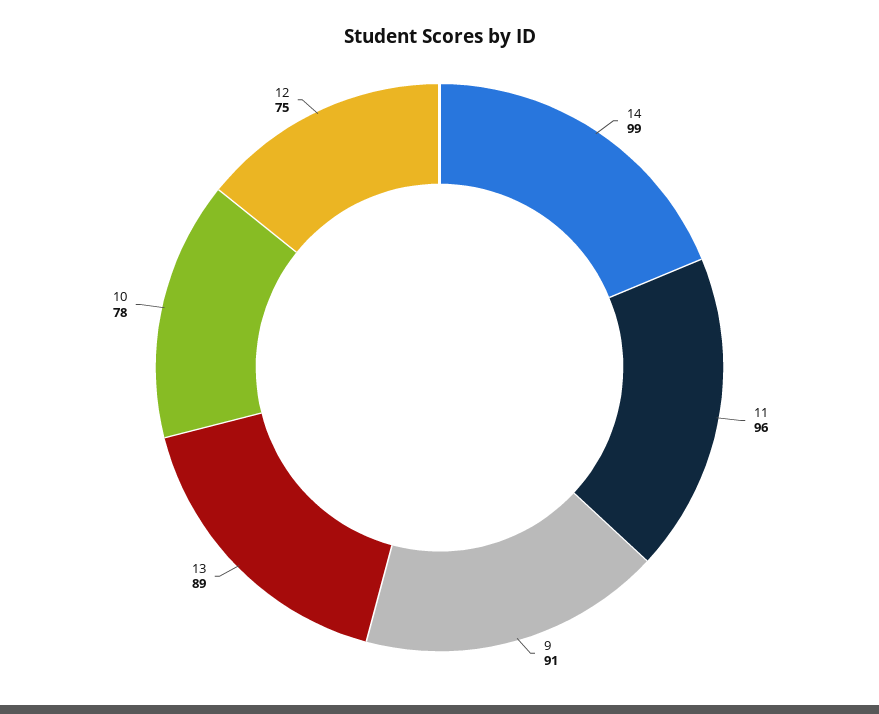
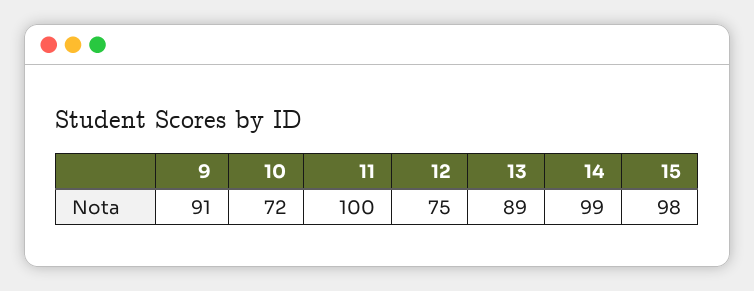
11: 96 -> 100
10: 78 -> 72
15: none -> 98

